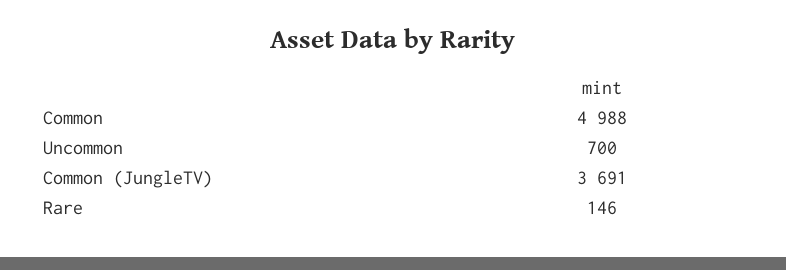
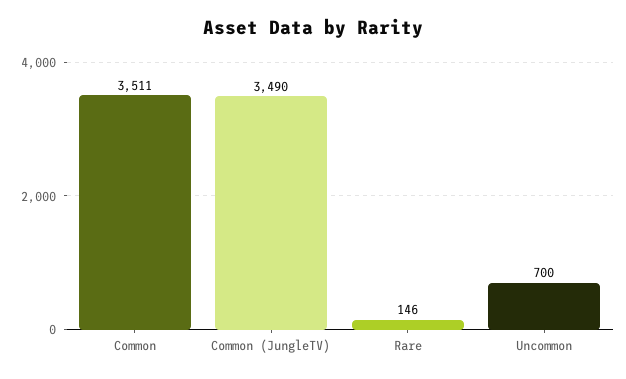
Common: 4988 -> 3511
Common (JungleTV): 3691 -> 3490

